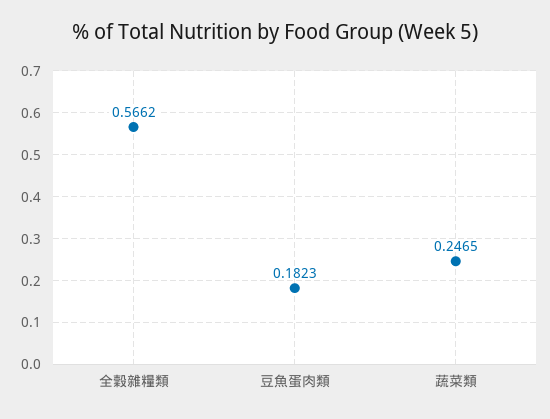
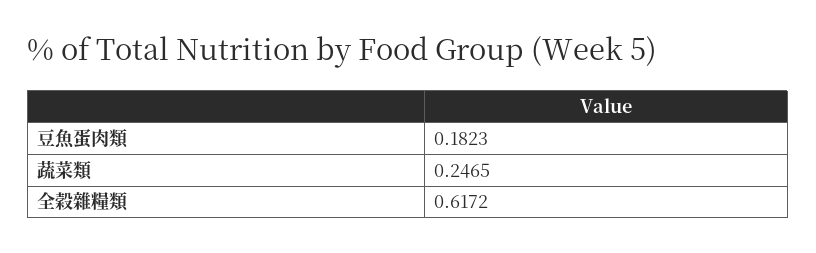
全穀雜糧類: 0.5662 -> 0.6172

